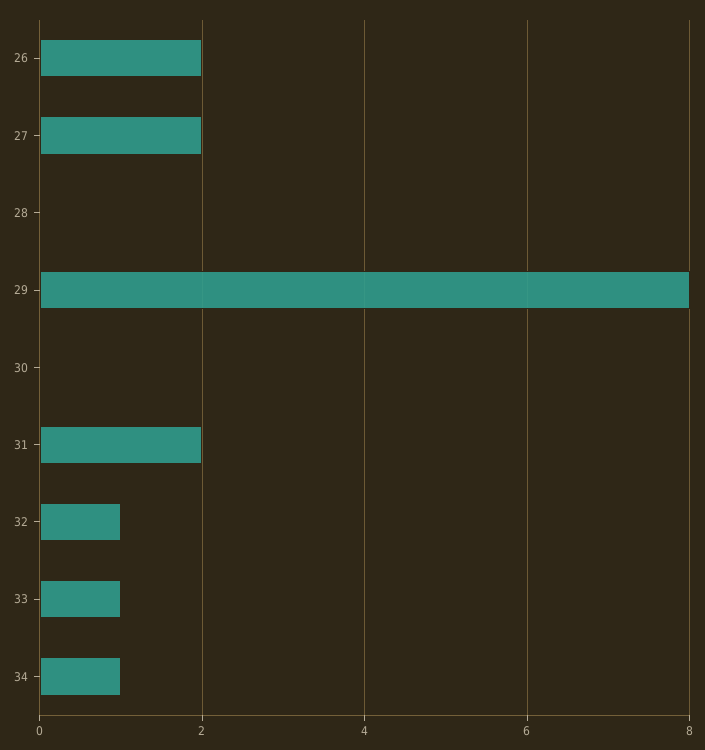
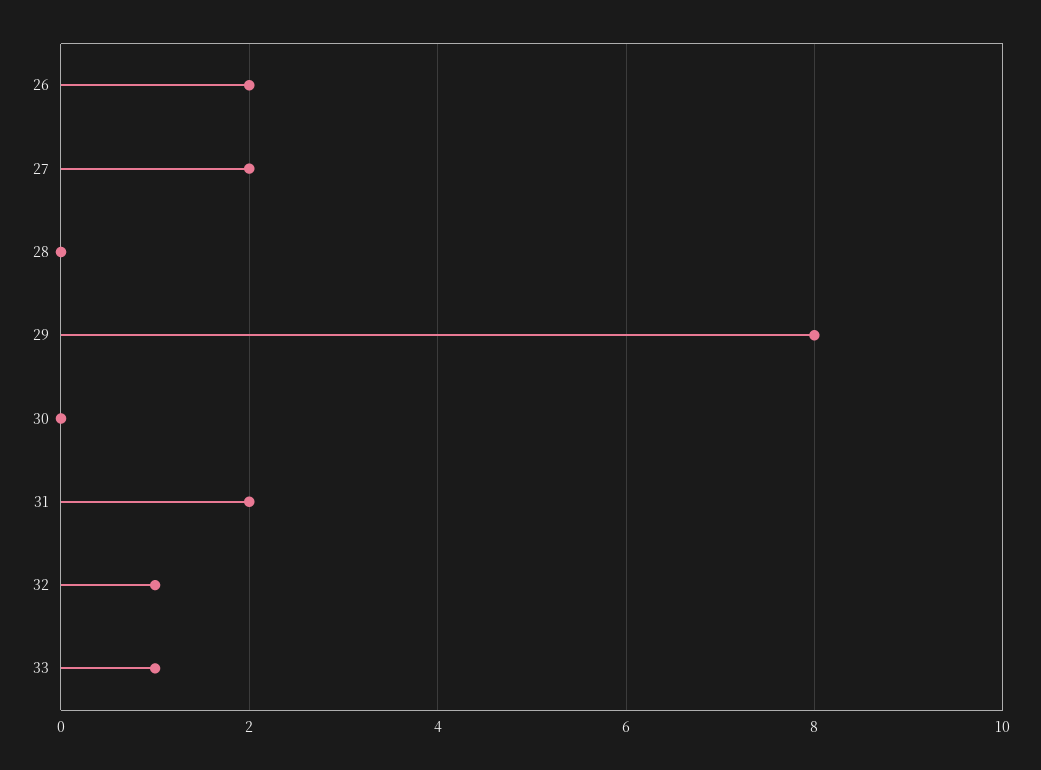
34: 1 -> none

